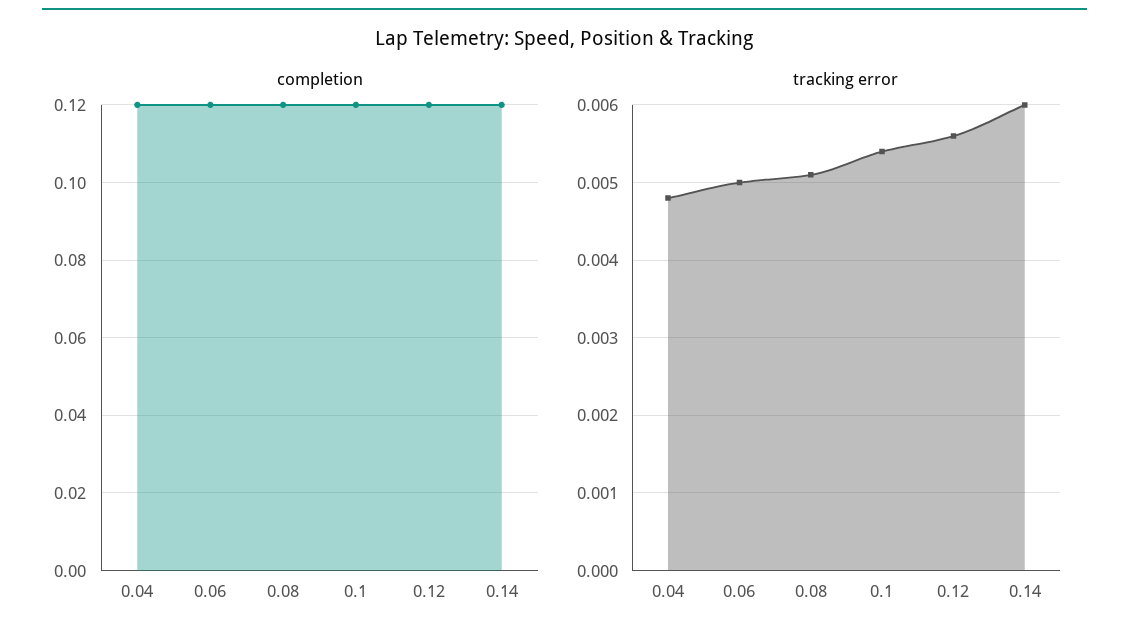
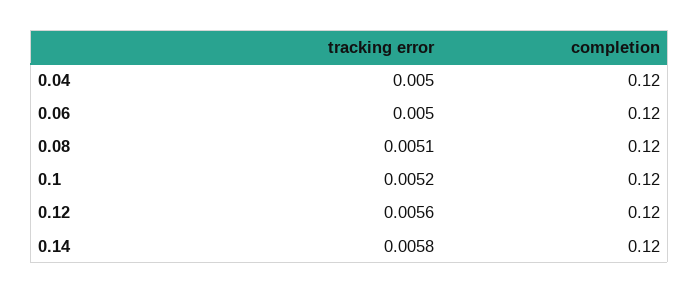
tracking error, 0.04: 0.0048 -> 0.005
tracking error, 0.1: 0.0054 -> 0.0052
tracking error, 0.14: 0.006 -> 0.0058

